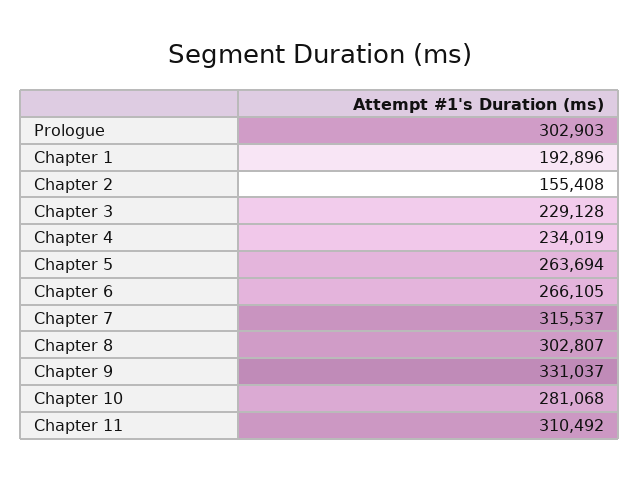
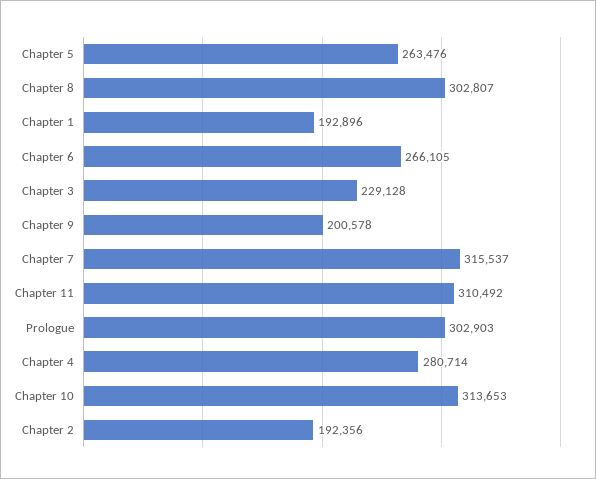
Chapter 2: 155408 -> 192356
Chapter 4: 234019 -> 280714
Chapter 5: 263694 -> 263476
Chapter 9: 331037 -> 200578
Chapter 10: 281068 -> 313653

